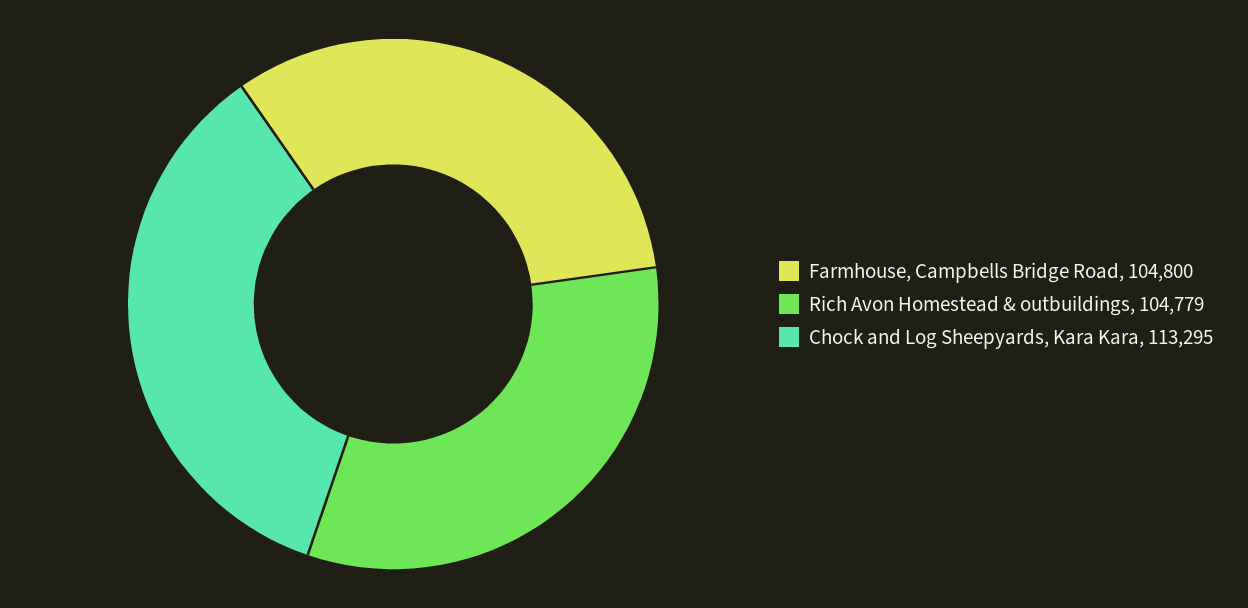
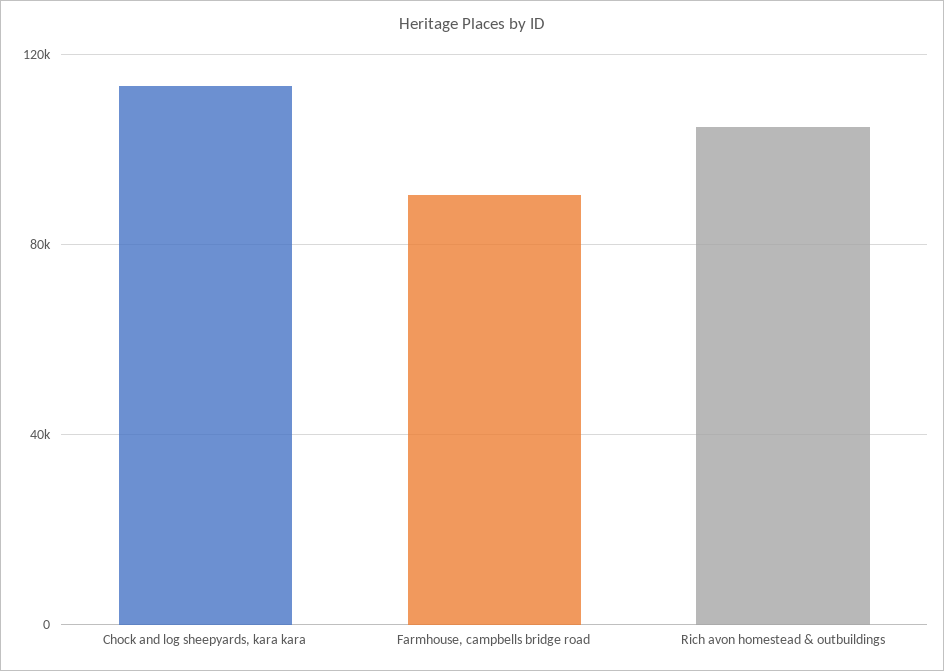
Farmhouse, Campbells Bridge Road: 104800 -> 90000

